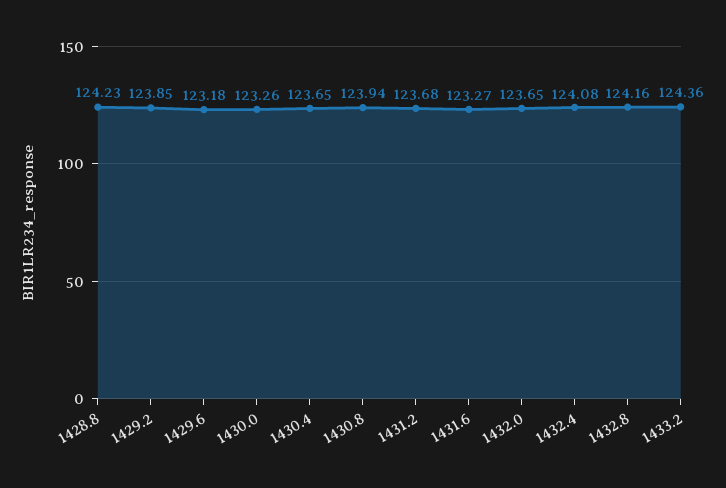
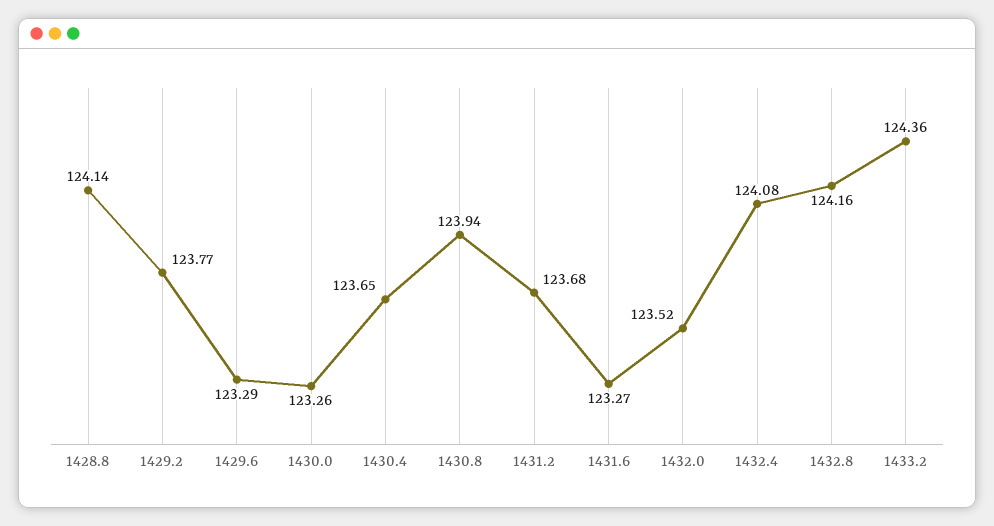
1428.8: 124.23 -> 124.14
1429.2: 123.85 -> 123.77
1429.6: 123.18 -> 123.29
1432.0: 123.65 -> 123.52

